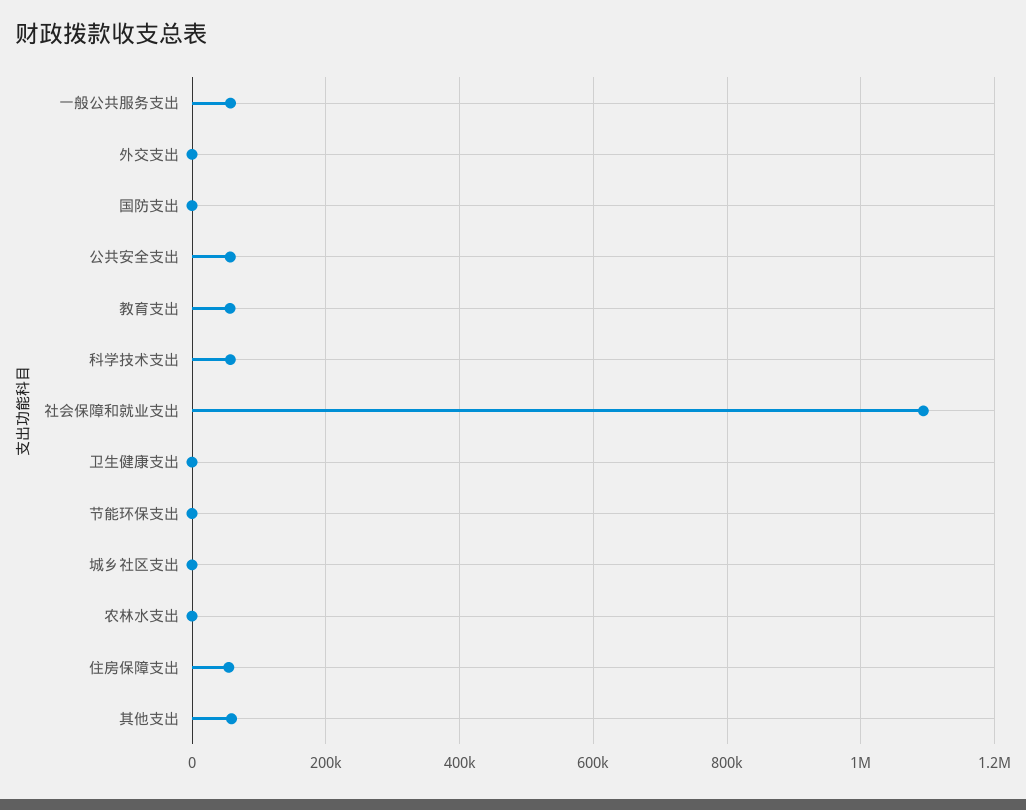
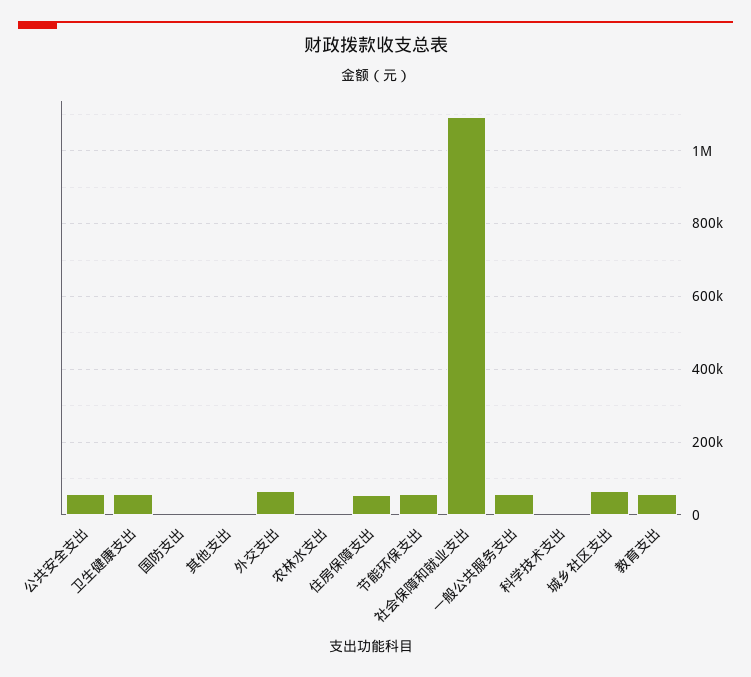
外交支出: 0 -> 60000
科学技术支出: 60000 -> 0
卫生健康支出: 0 -> 60000
节能环保支出: 0 -> 60000
城乡社区支出: 0 -> 60000
其他支出: 60000 -> 0

